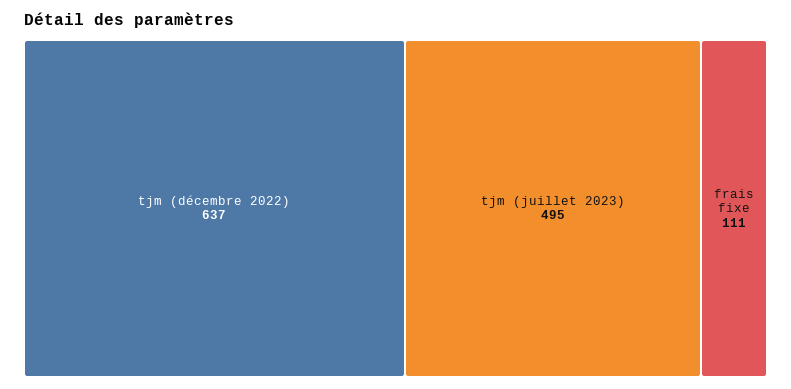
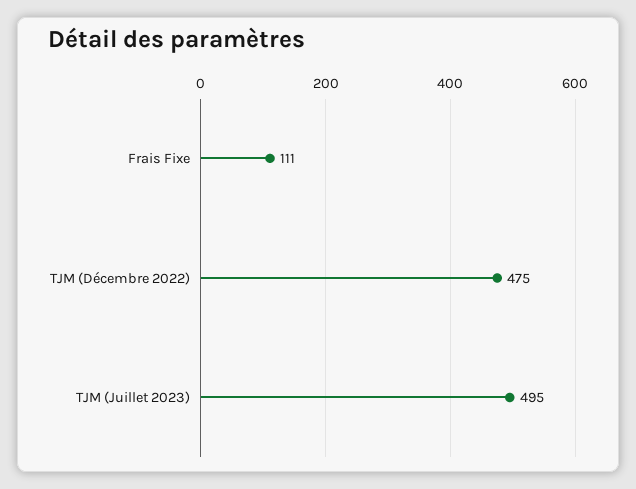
tjm (décembre 2022): 637 -> 475

